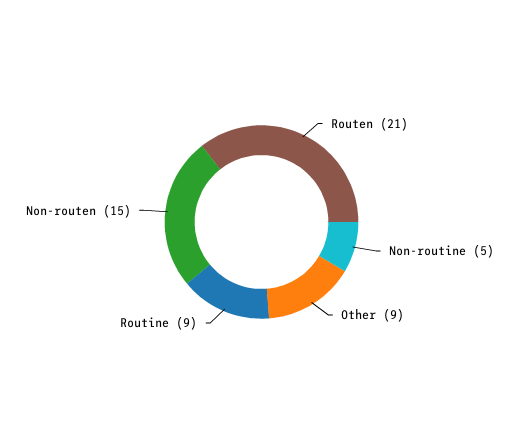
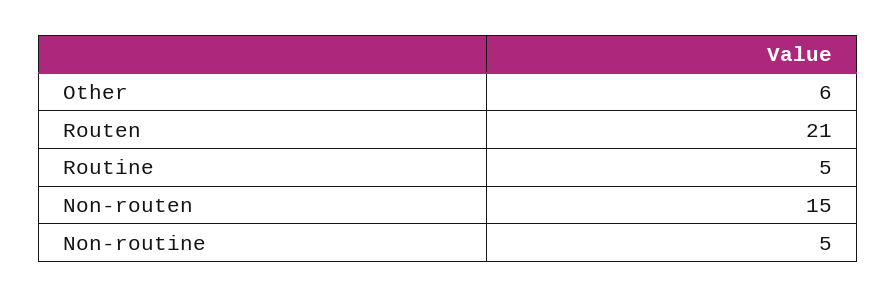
Other: 9 -> 6
Routine: 9 -> 5

